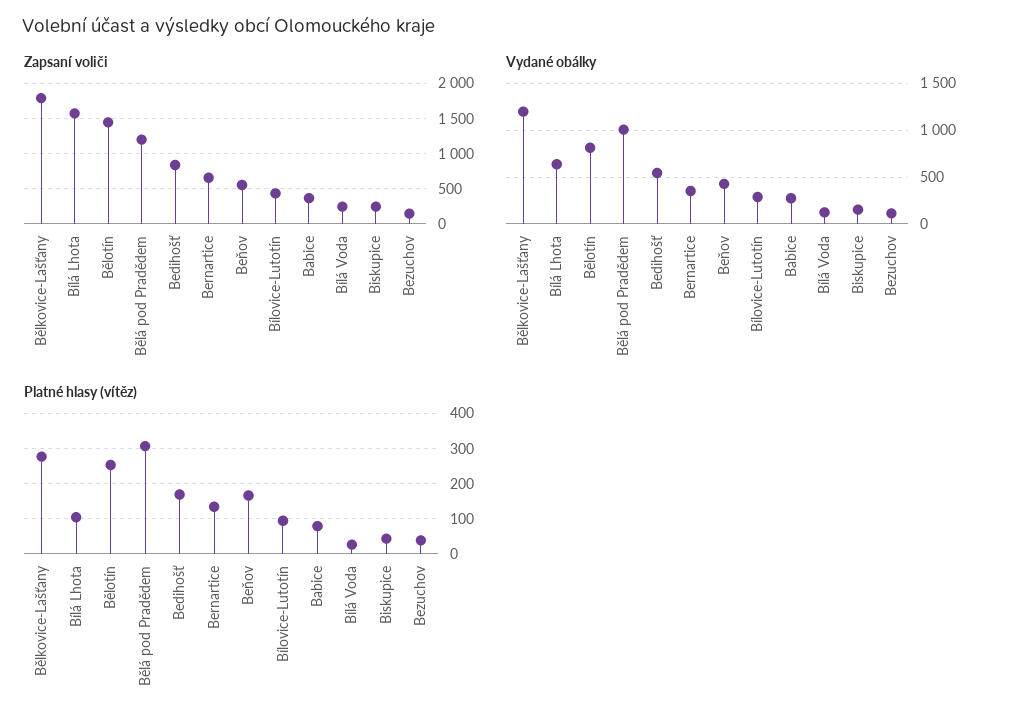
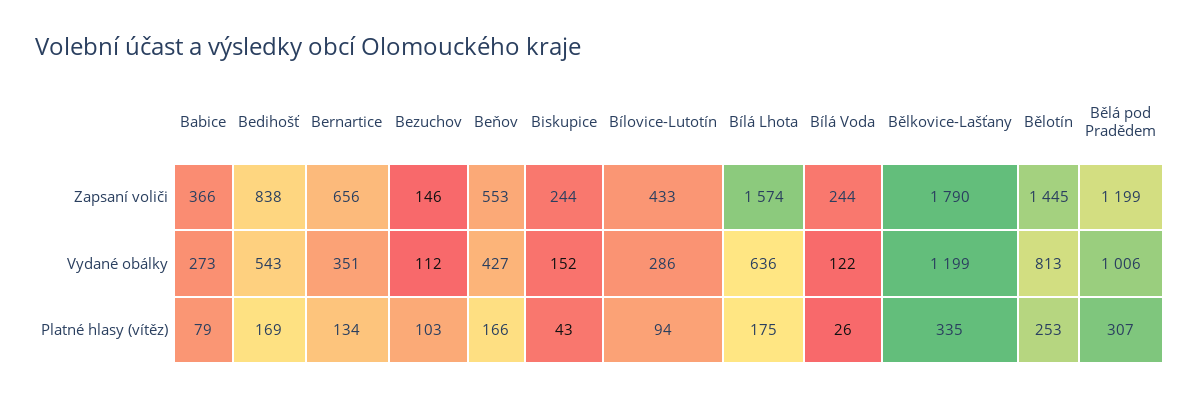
Platné hlasy (vítěz), Bělkovice-Lašťany: 280 -> 335
Platné hlasy (vítěz), Bílá Lhota: 100 -> 175
Platné hlasy (vítěz), Bezuchov: 40 -> 103

